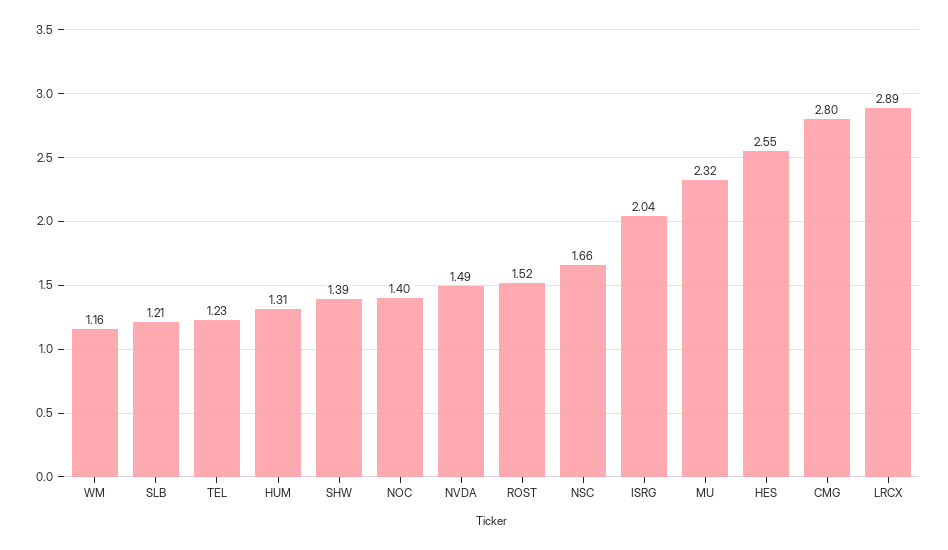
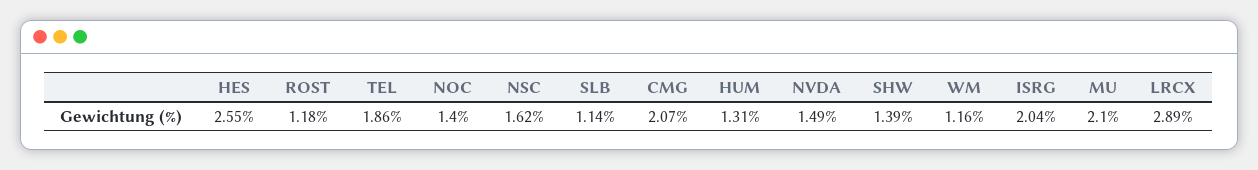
SLB: 1.21 -> 1.14
TEL: 1.23 -> 1.86
ROST: 1.52 -> 1.18
NSC: 1.66 -> 1.62
MU: 2.32 -> 2.1
CMG: 2.8 -> 2.07

